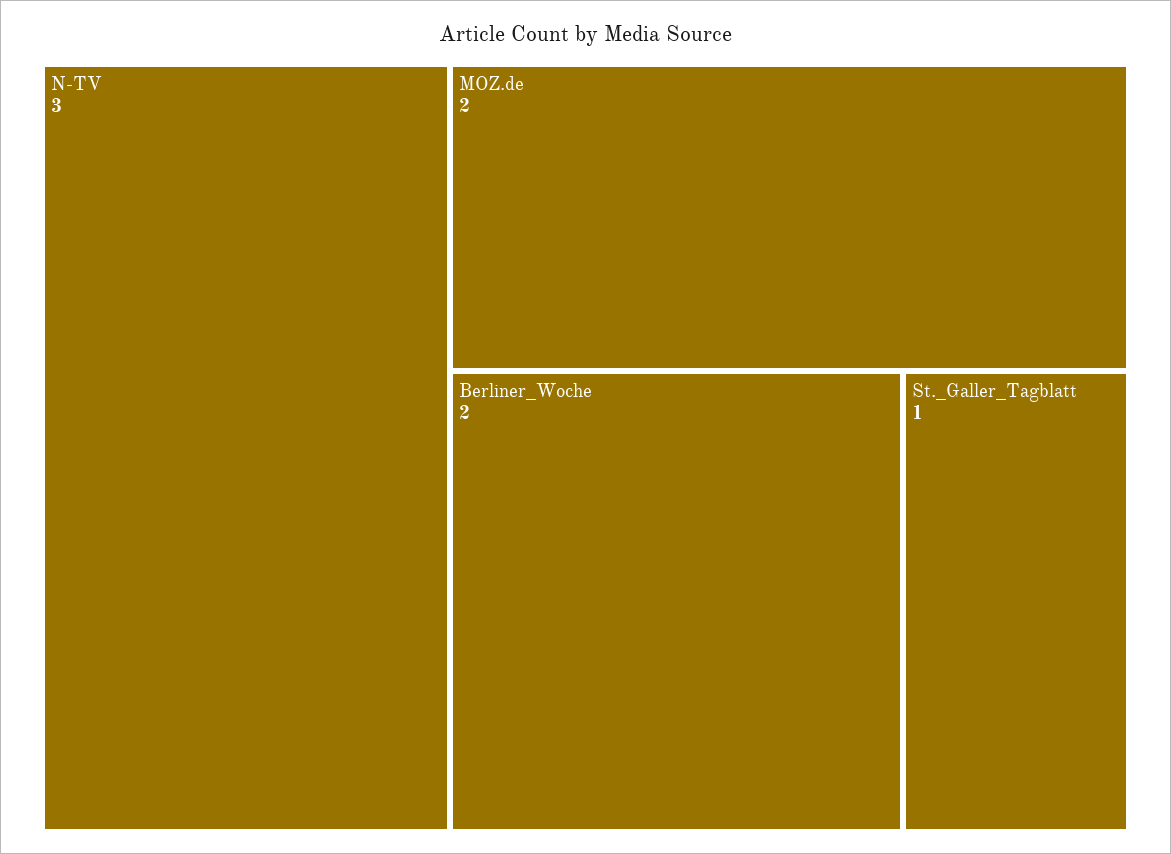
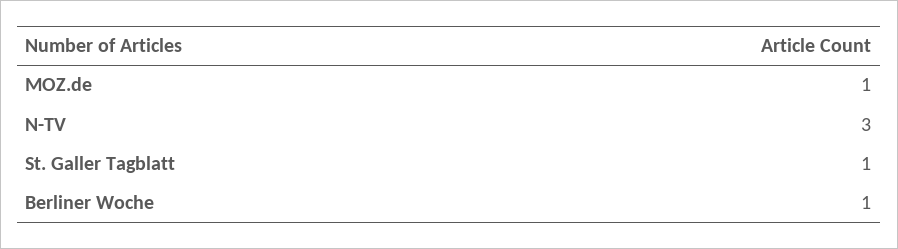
MOZ.de: 2 -> 1
Berliner_Woche: 2 -> 1

